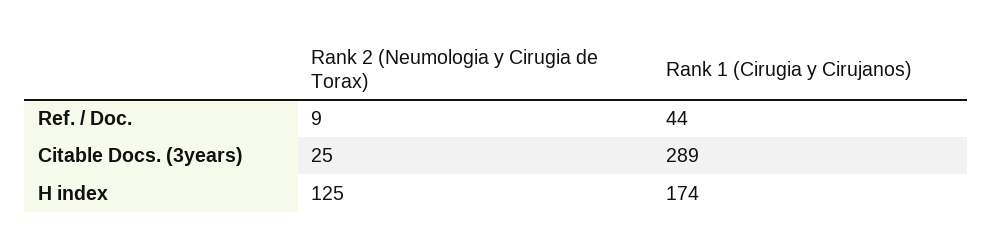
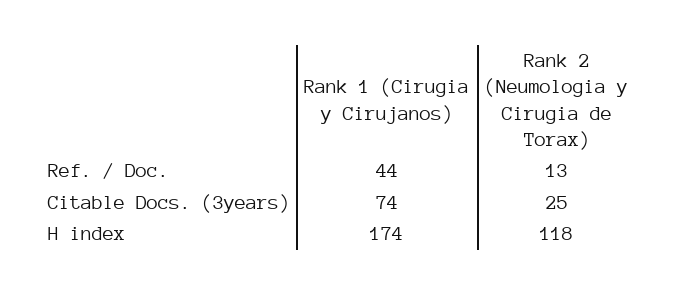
Rank 2 (Neumologia y Cirugia de Torax), Ref. / Doc.: 9 -> 13
Rank 1 (Cirugia y Cirujanos), Citable Docs. (3years): 289 -> 74
Rank 2 (Neumologia y Cirugia de Torax), H index: 125 -> 118

